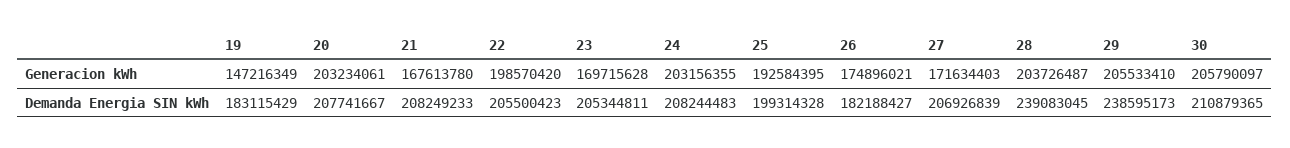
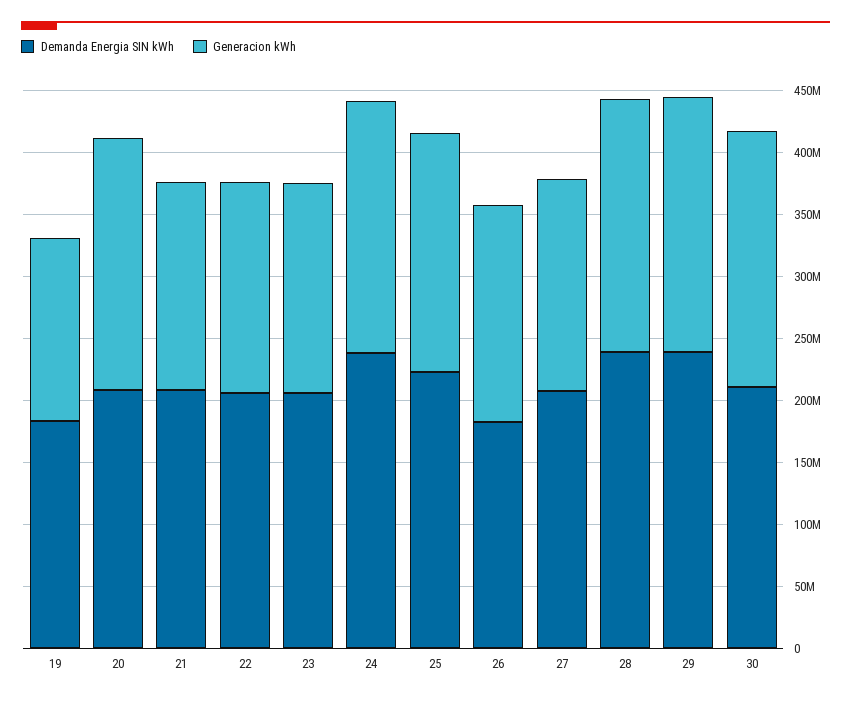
Generacion kWh, 22: 198570420 -> 170000000
Demanda Energia SIN kWh, 24: 208244483 -> 240000000
Demanda Energia SIN kWh, 25: 199314328 -> 220000000

